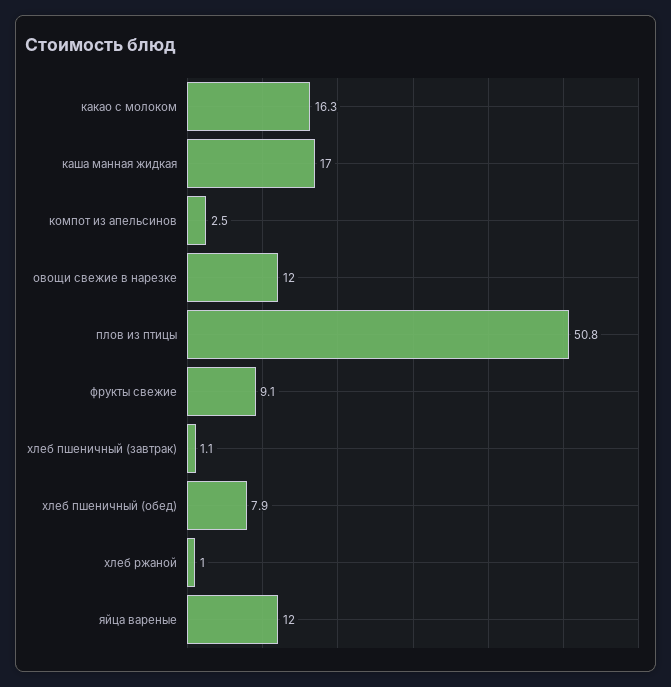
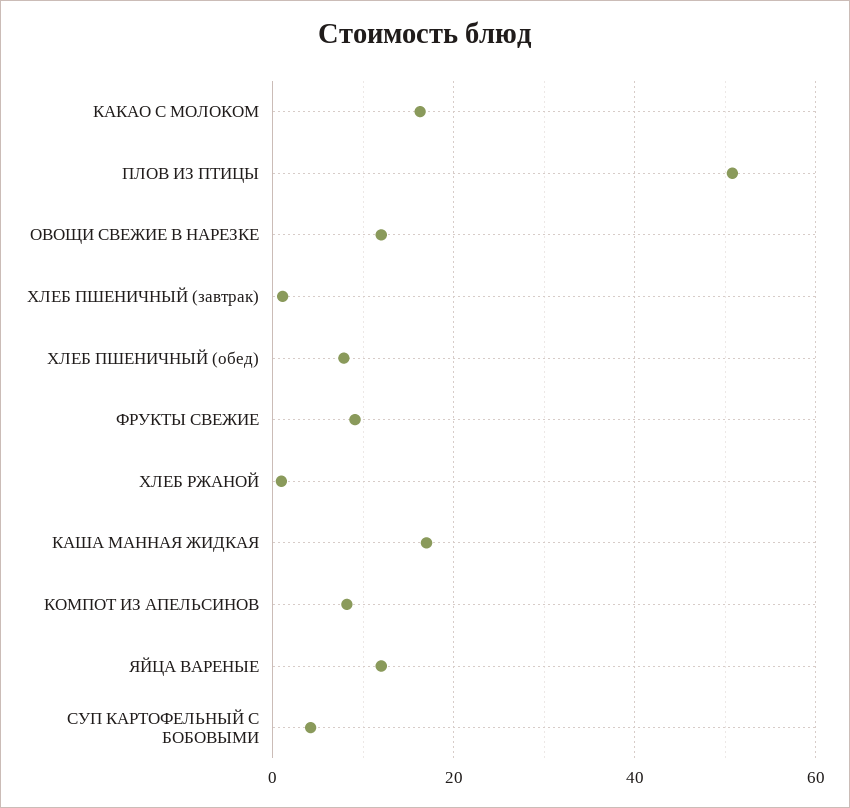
компот из апельсинов: 2.5 -> 8
СУП КАРТОФЕЛЬНЫЙ С БОБОВЫМИ: none -> 4

